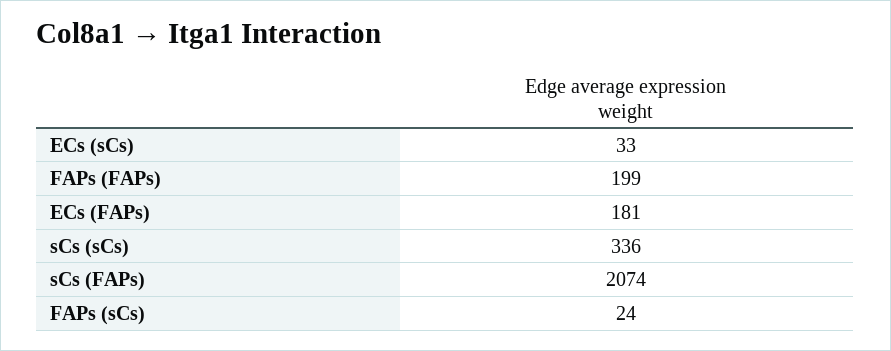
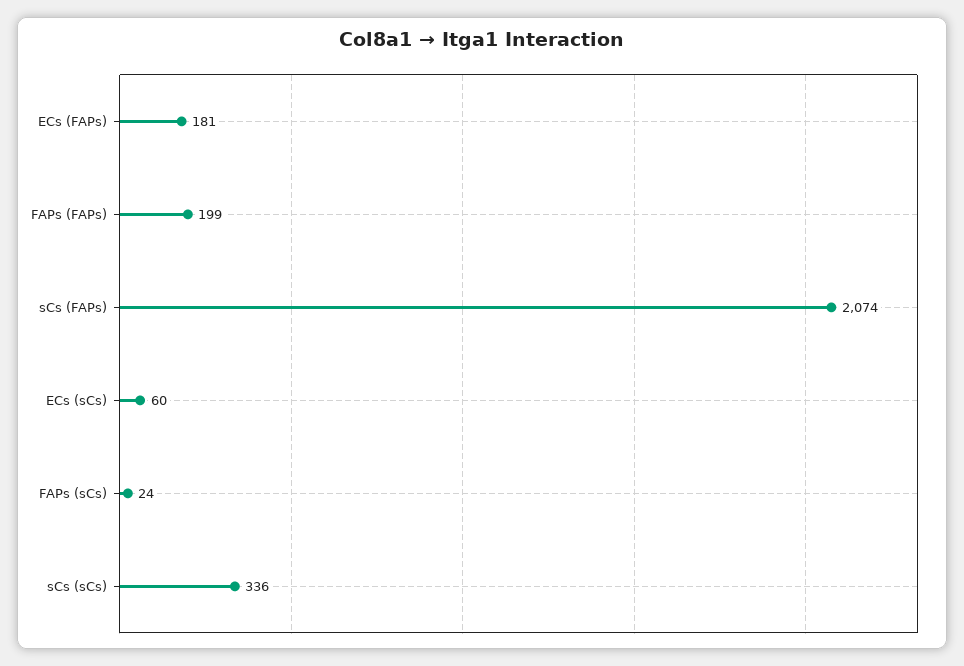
ECs (sCs): 33 -> 60

